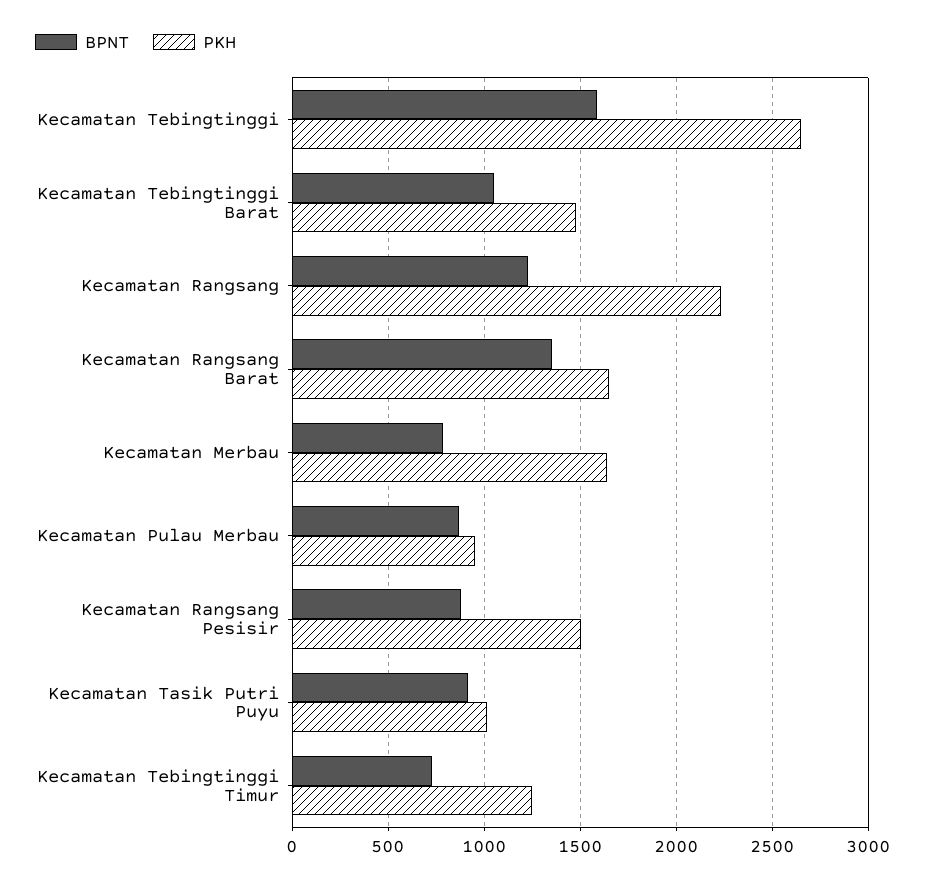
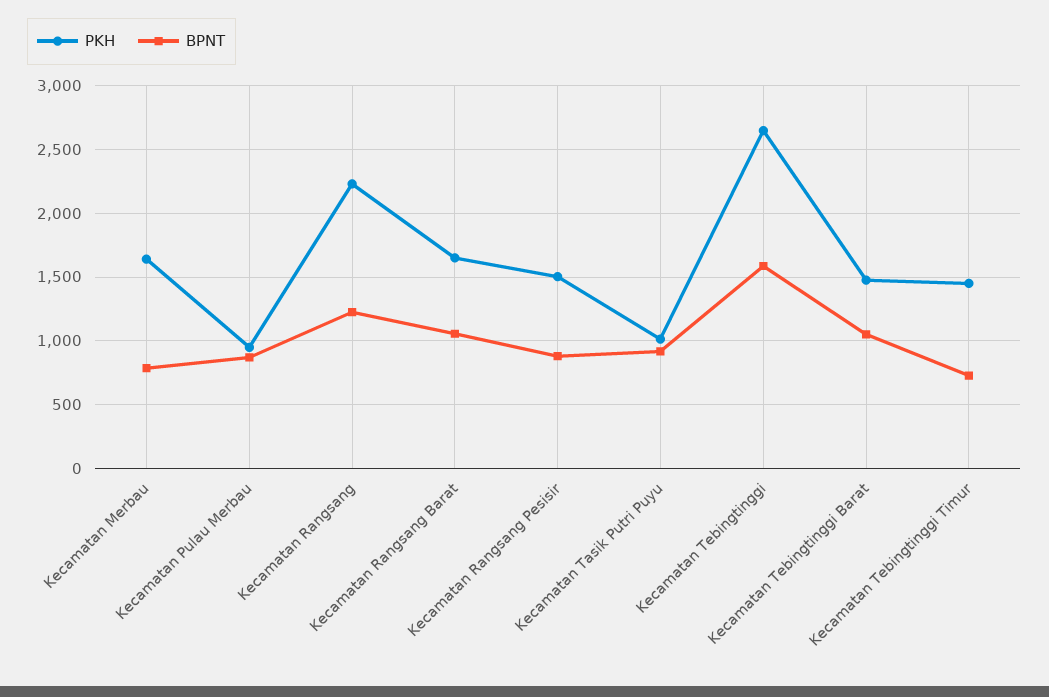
BPNT, Kecamatan Rangsang Barat: 1350 -> 1050
PKH, Kecamatan Tebingtinggi Timur: 1250 -> 1450

